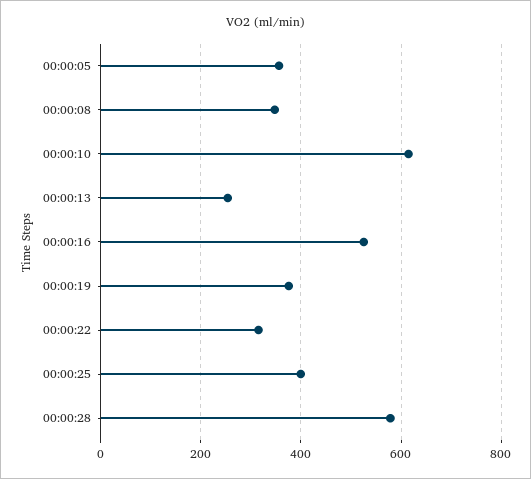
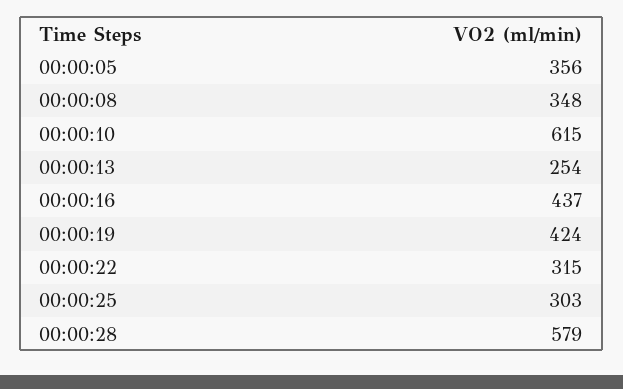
00:00:16: 520 -> 437
00:00:19: 380 -> 424
00:00:25: 400 -> 303

